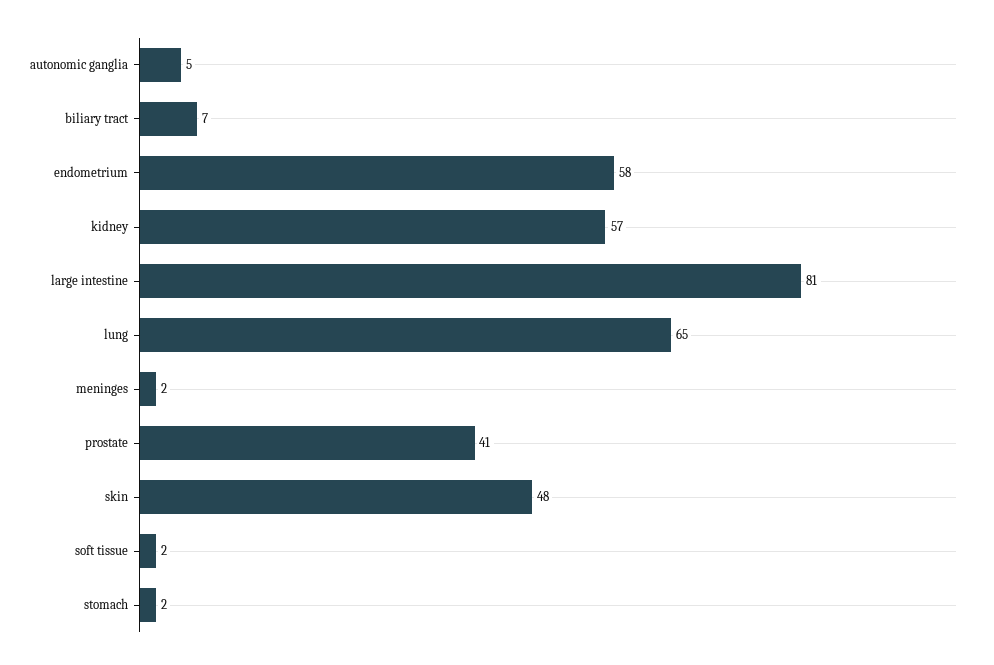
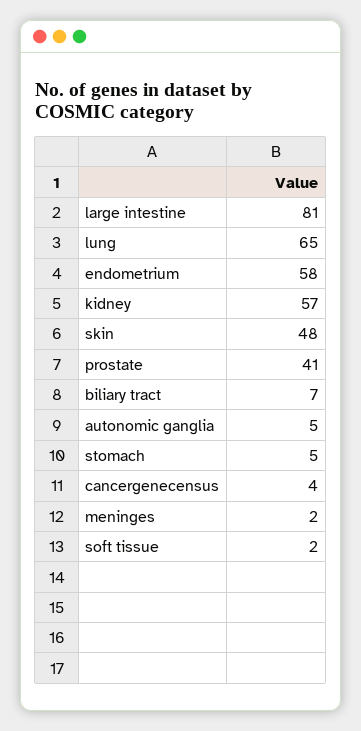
stomach: 2 -> 5
cancergenecensus: none -> 4

